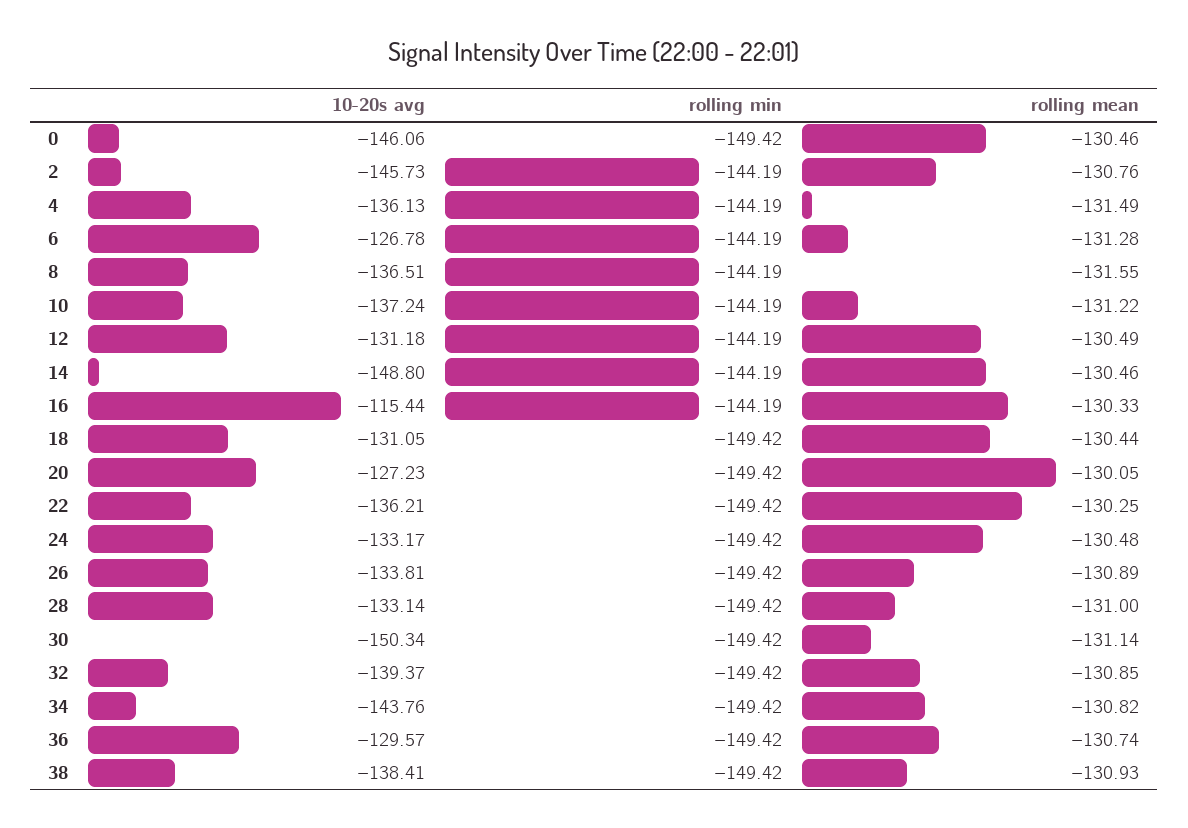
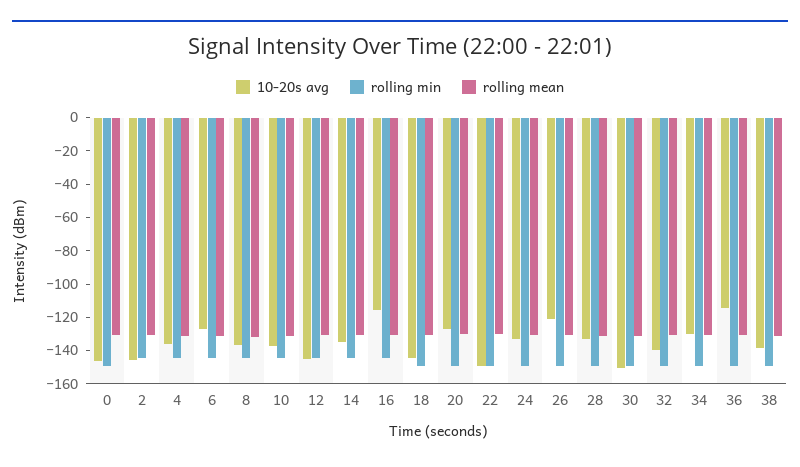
10-20s avg, 12: -131.18 -> -145
10-20s avg, 14: -148.8 -> -135
10-20s avg, 18: -131.05 -> -145
10-20s avg, 22: -136.21 -> -150
10-20s avg, 26: -133.81 -> -120
10-20s avg, 34: -143.76 -> -130
10-20s avg, 36: -129.57 -> -115

